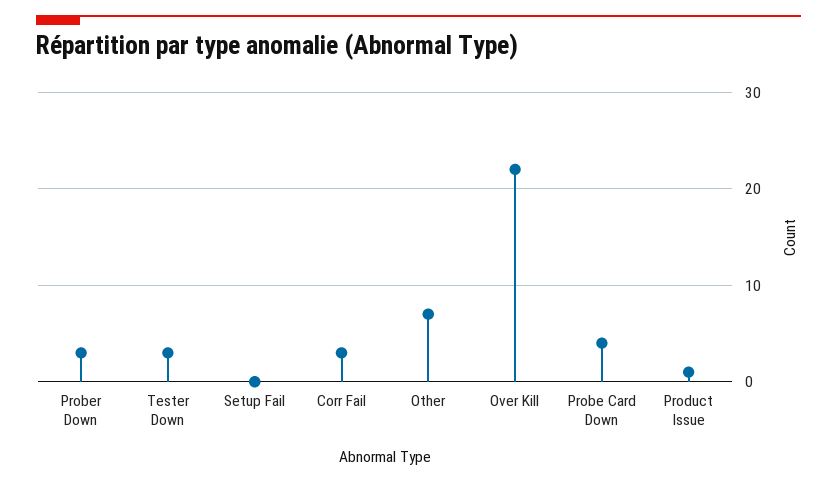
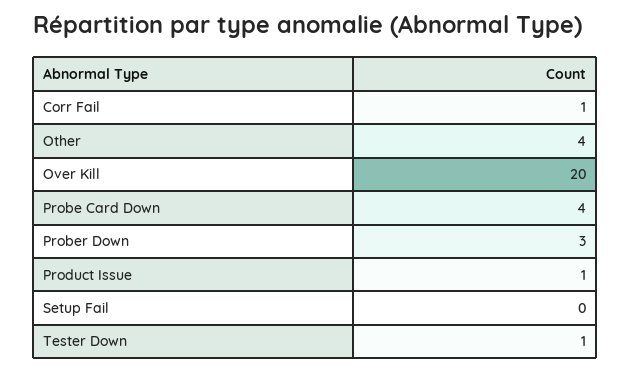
Tester Down: 3 -> 1
Corr Fail: 3 -> 1
Other: 7 -> 4
Over Kill: 22 -> 20

